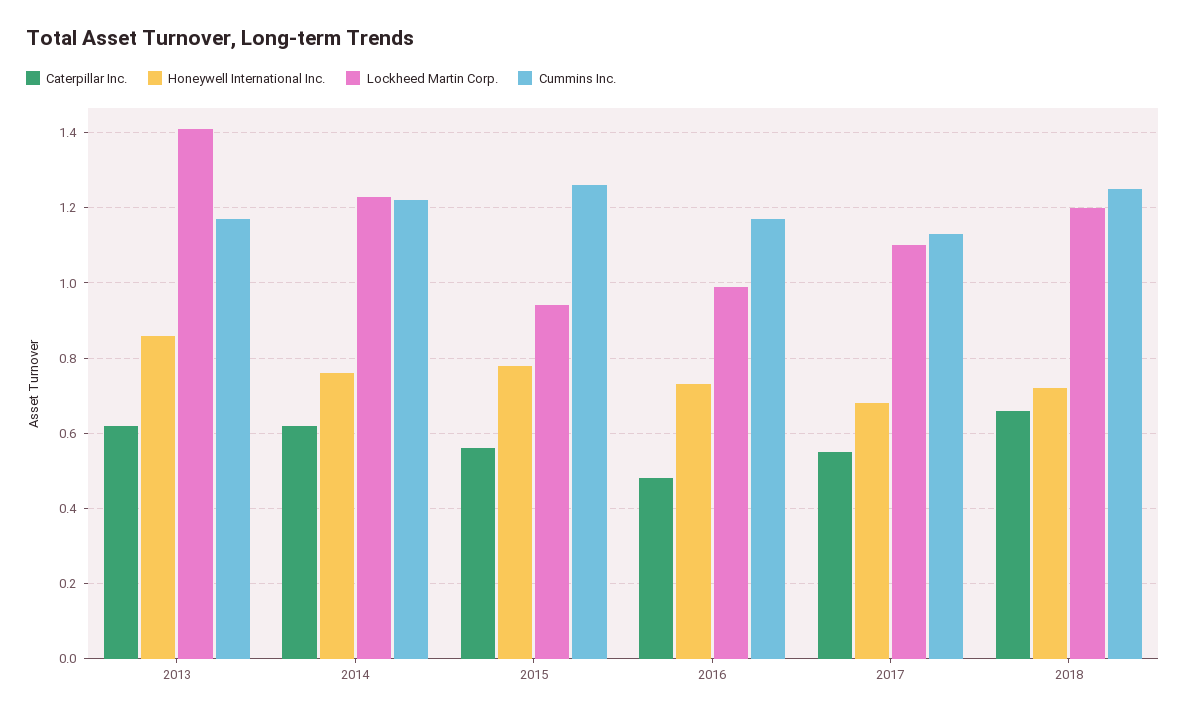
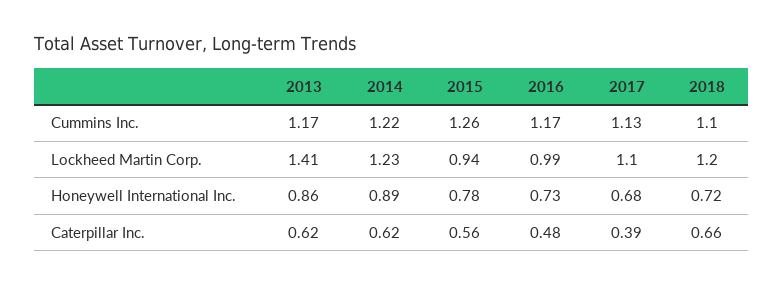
Honeywell International Inc., 2014: 0.75 -> 0.89
Caterpillar Inc., 2017: 0.55 -> 0.39
Cummins Inc., 2018: 1.25 -> 1.1

